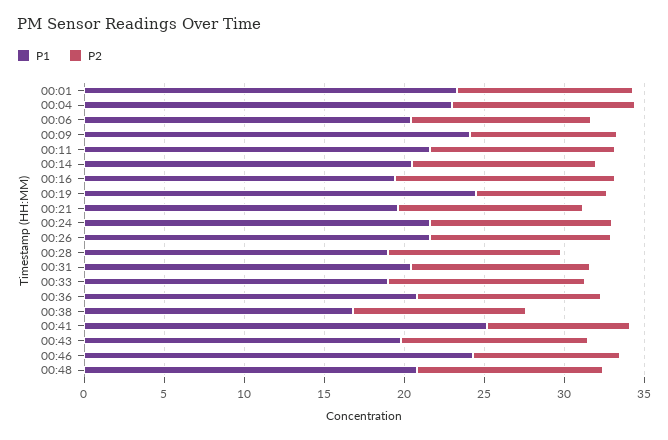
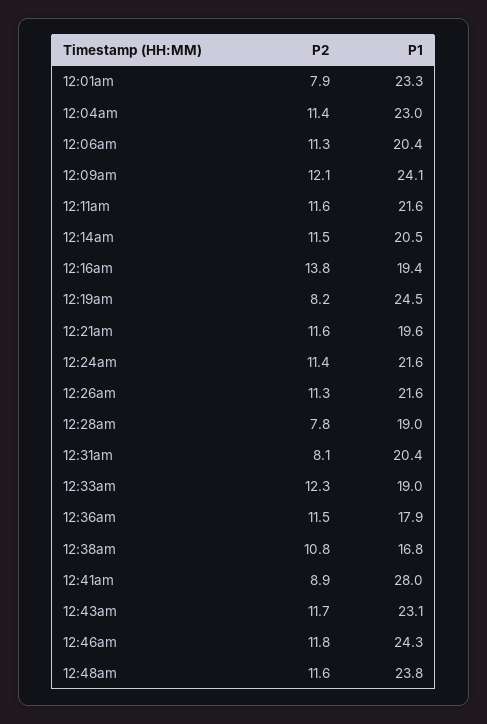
P2, 00:01: 11 -> 7.9
P2, 00:09: 9 -> 12.1
P2, 00:28: 11 -> 7.8
P2, 00:31: 11 -> 8.1
P1, 00:36: 21 -> 17.9
P1, 00:41: 25 -> 28
P1, 00:43: 20 -> 23.1
P2, 00:46: 9 -> 11.8
P1, 00:48: 21 -> 23.8

